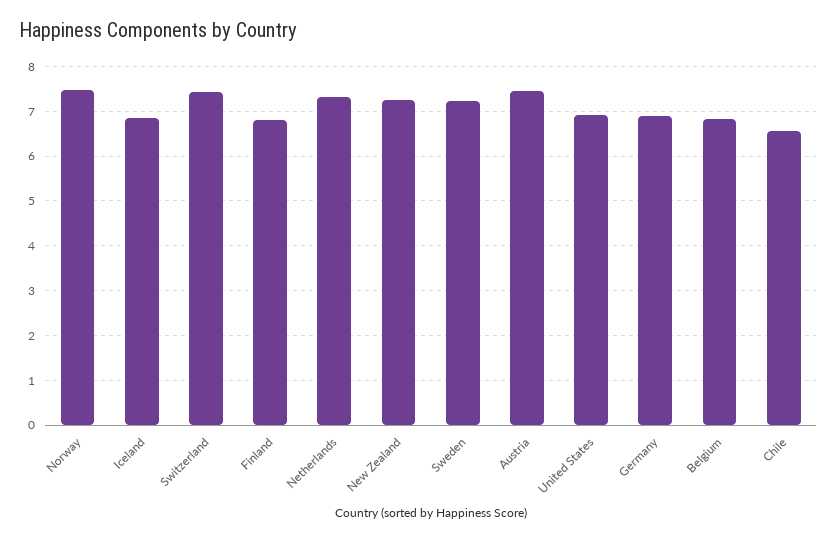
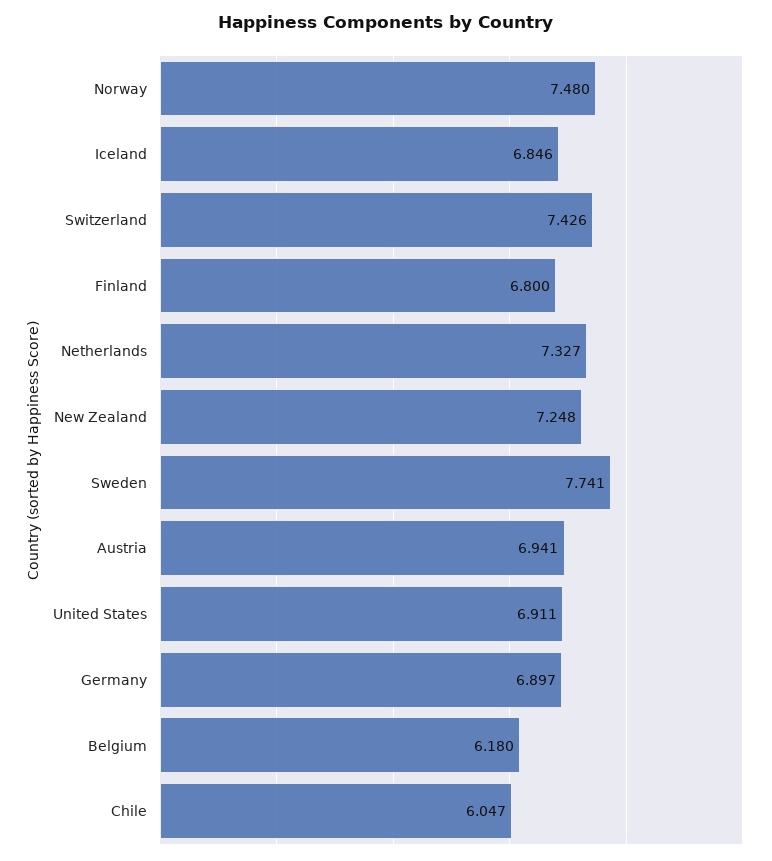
Sweden: 7.2 -> 7.741
Austria: 7.4 -> 6.941
Belgium: 6.8 -> 6.18
Chile: 6.6 -> 6.047

